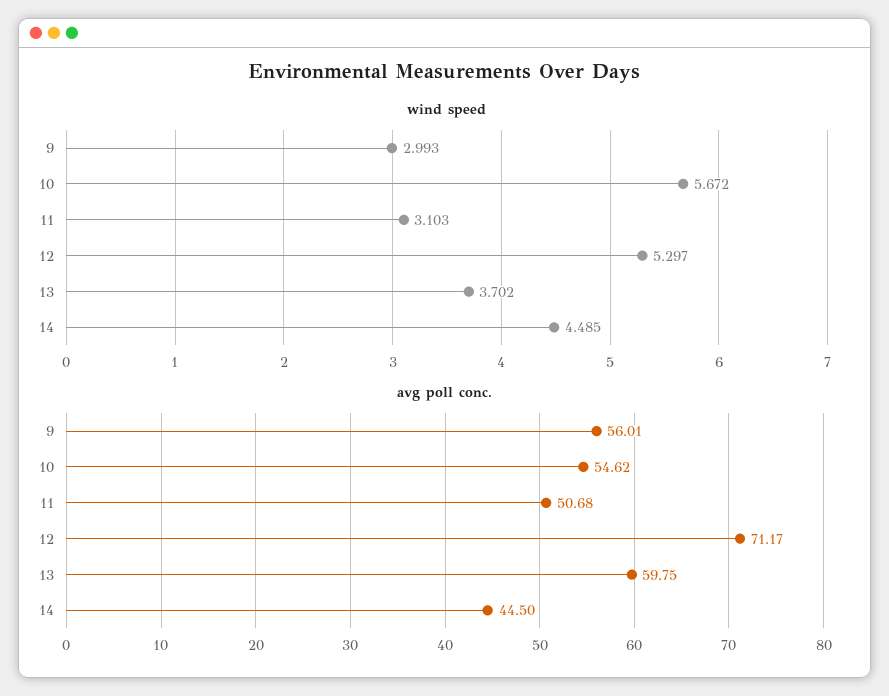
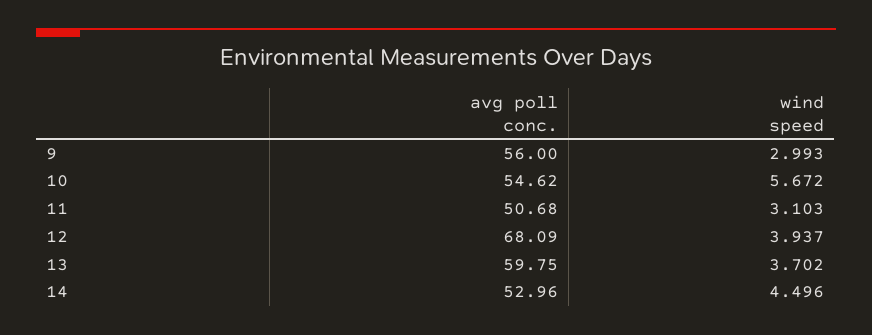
wind speed, 12: 5.297 -> 3.937
wind speed, 14: 4.485 -> 4.496
avg poll conc., 9: 56.01 -> 56
avg poll conc., 12: 71.17 -> 68.09
avg poll conc., 14: 44.5 -> 52.96

